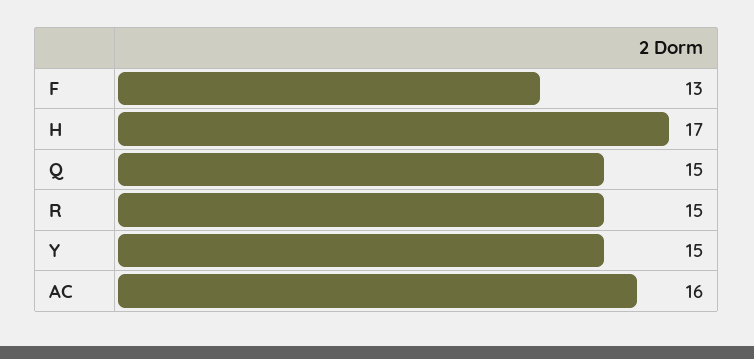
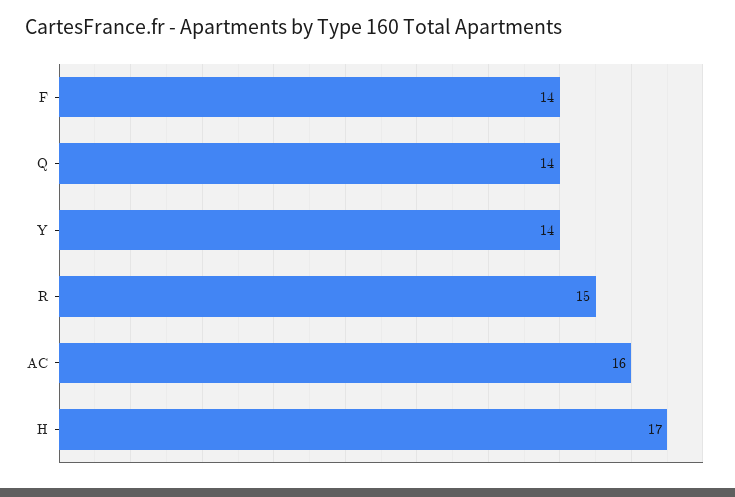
F: 13 -> 14
Q: 15 -> 14
Y: 15 -> 14

